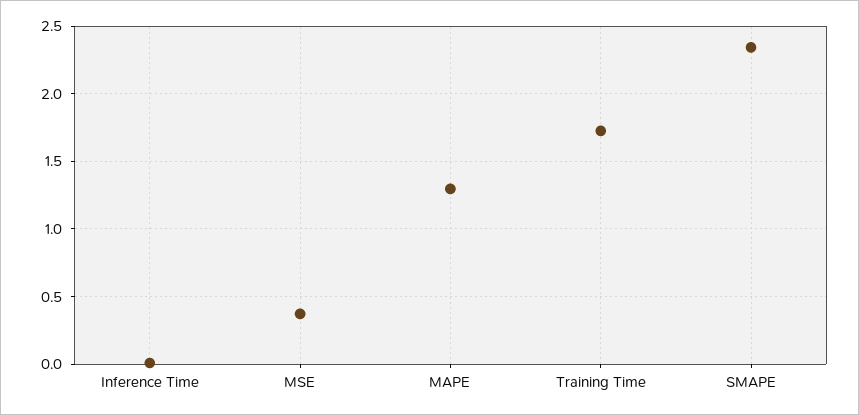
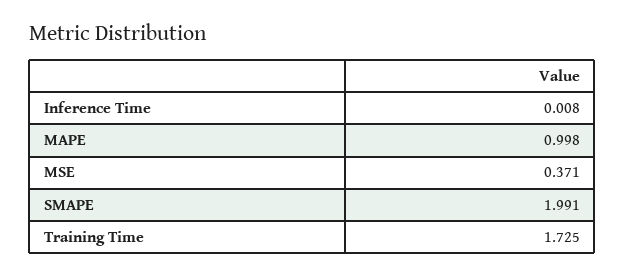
MAPE: 1.3 -> 0.998
SMAPE: 2.35 -> 1.991

